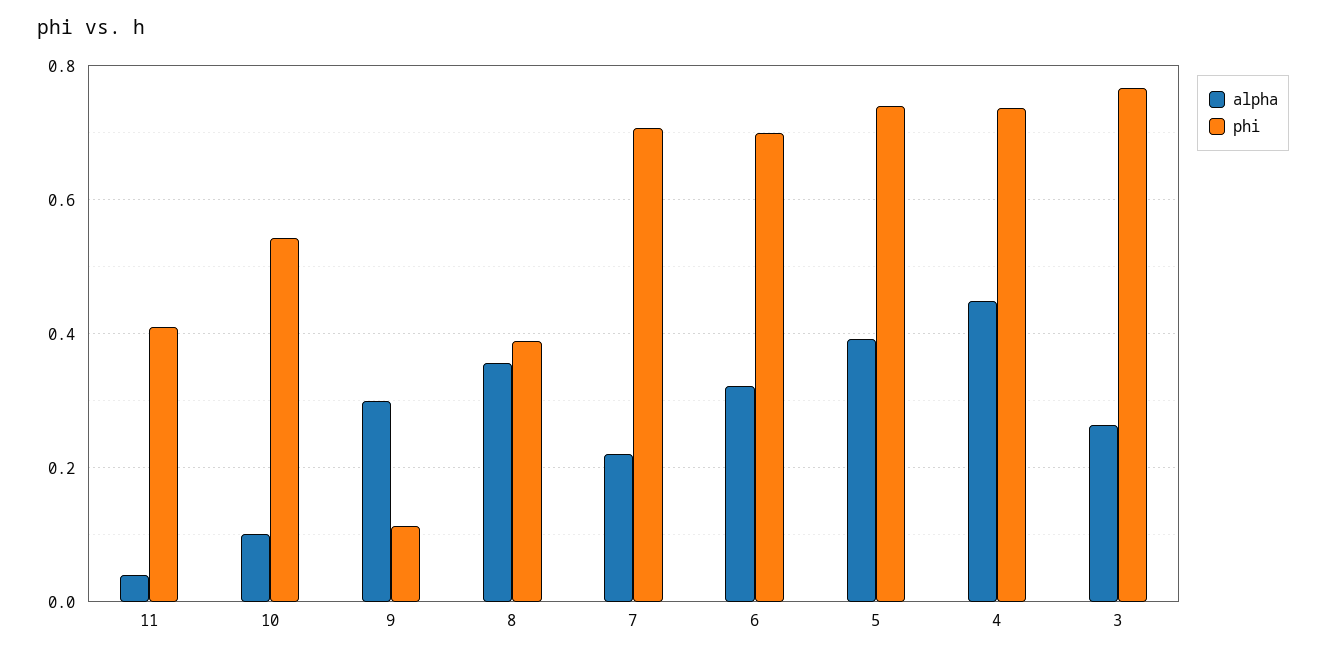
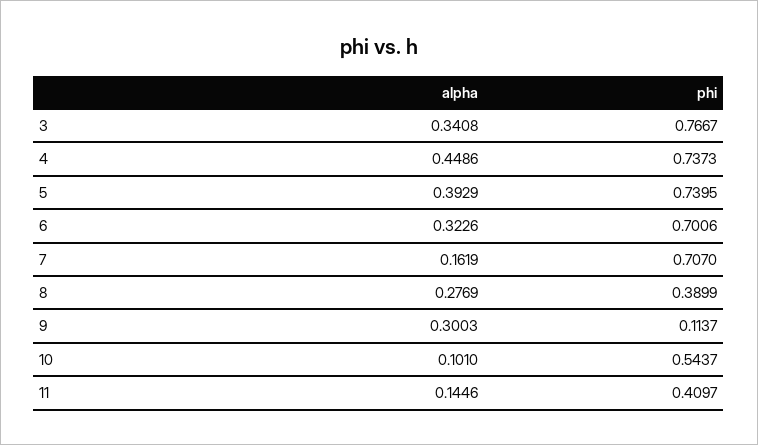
alpha, 11: 0.04 -> 0.1446
alpha, 8: 0.36 -> 0.2769
alpha, 7: 0.22 -> 0.1619
alpha, 3: 0.26 -> 0.3408

